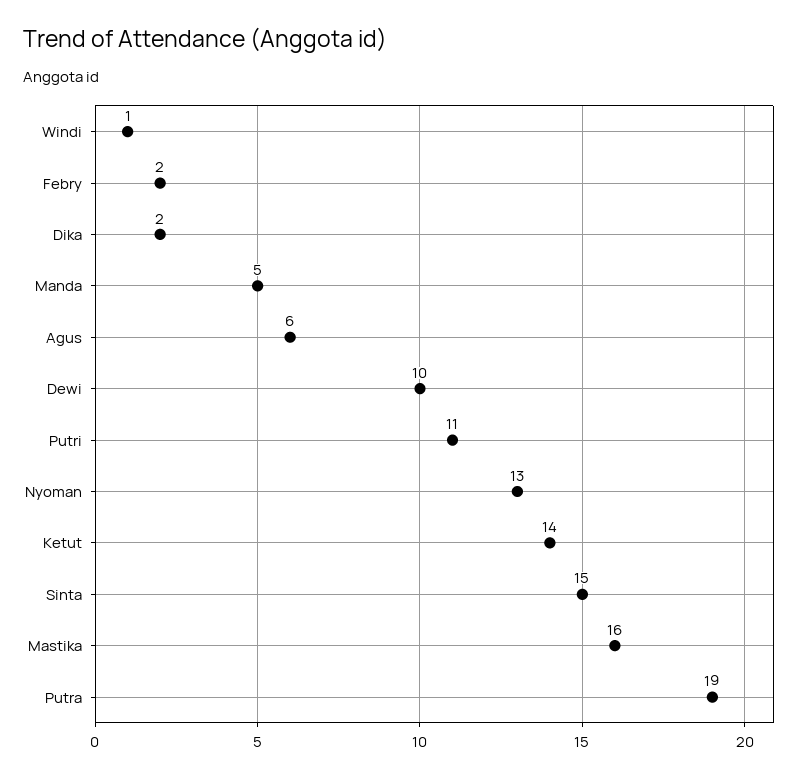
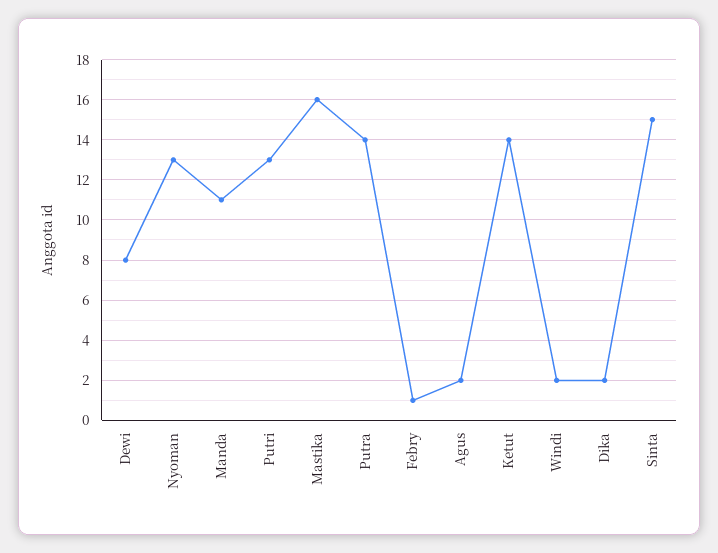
Windi: 1 -> 2
Febry: 2 -> 1
Manda: 5 -> 11
Agus: 6 -> 2
Dewi: 10 -> 8
Putri: 11 -> 13
Putra: 19 -> 14

